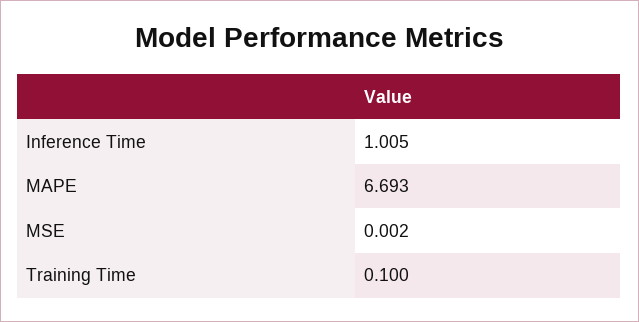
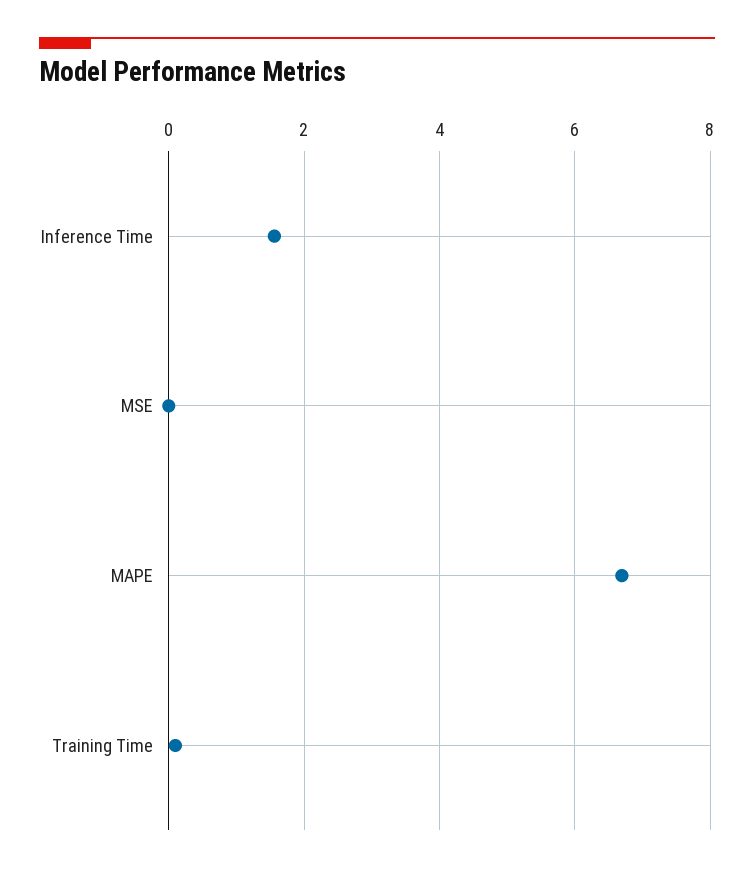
Inference Time: 1.005 -> 1.6

